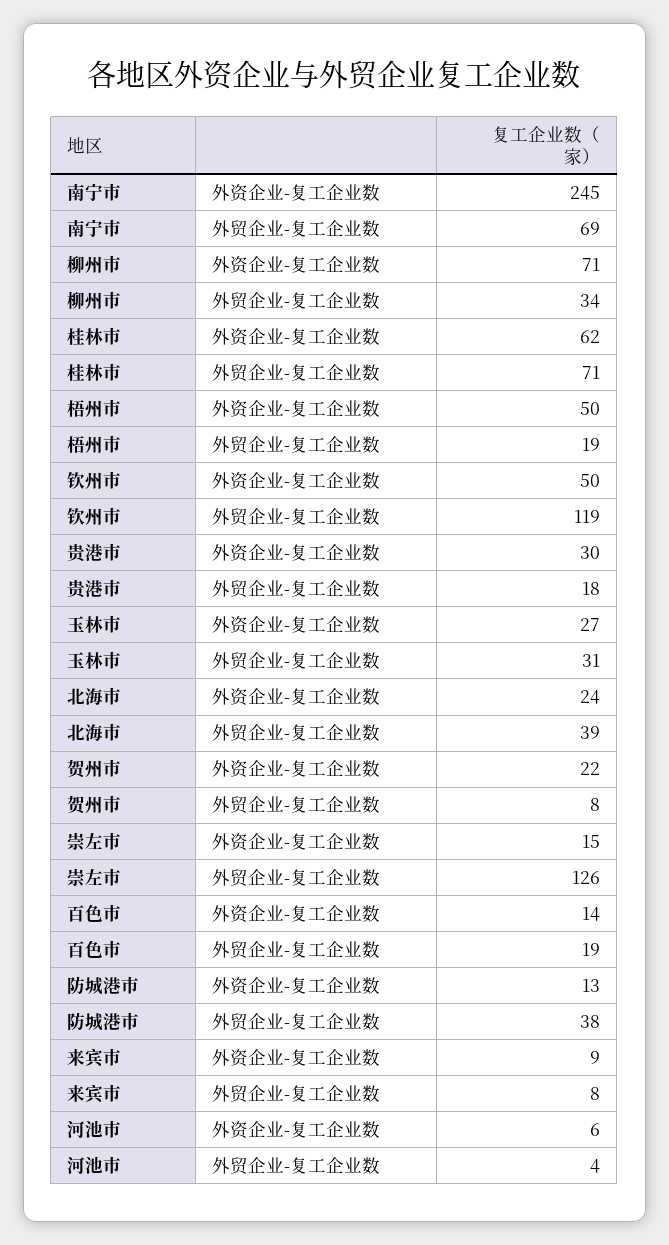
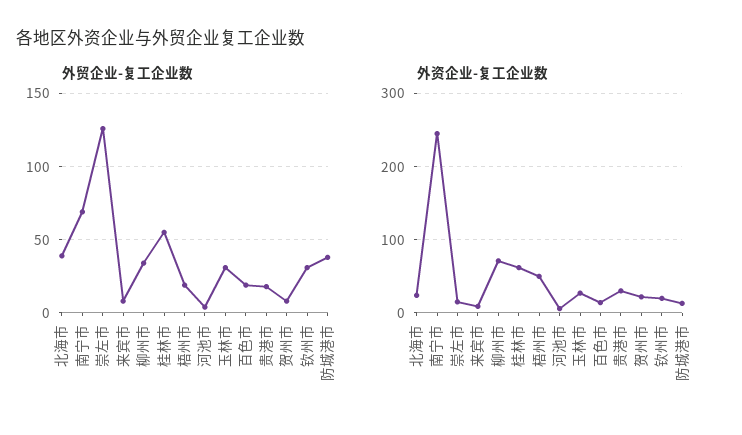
外贸企业-复工企业数, 桂林市: 71 -> 55
外资企业-复工企业数, 钦州市: 50 -> 20
外贸企业-复工企业数, 钦州市: 119 -> 30

